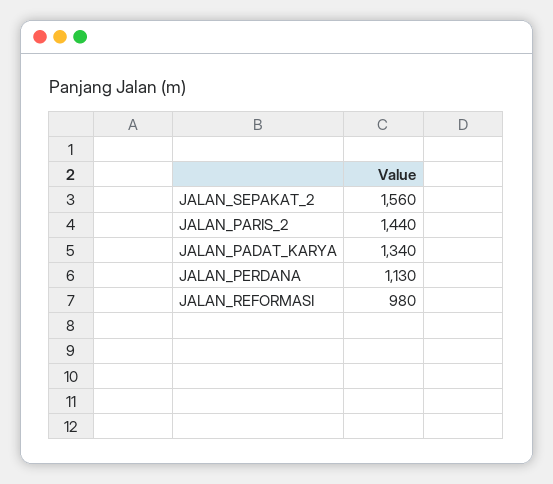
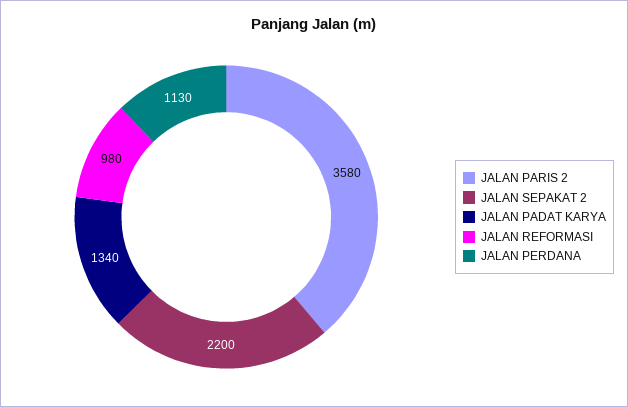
JALAN_SEPAKAT_2: 1560 -> 2200
JALAN_PARIS_2: 1440 -> 3580

